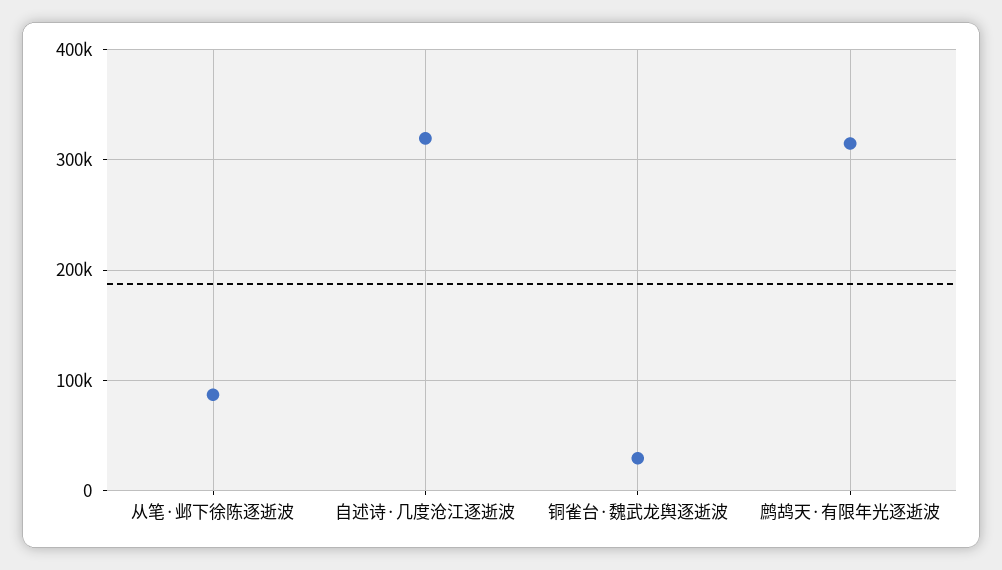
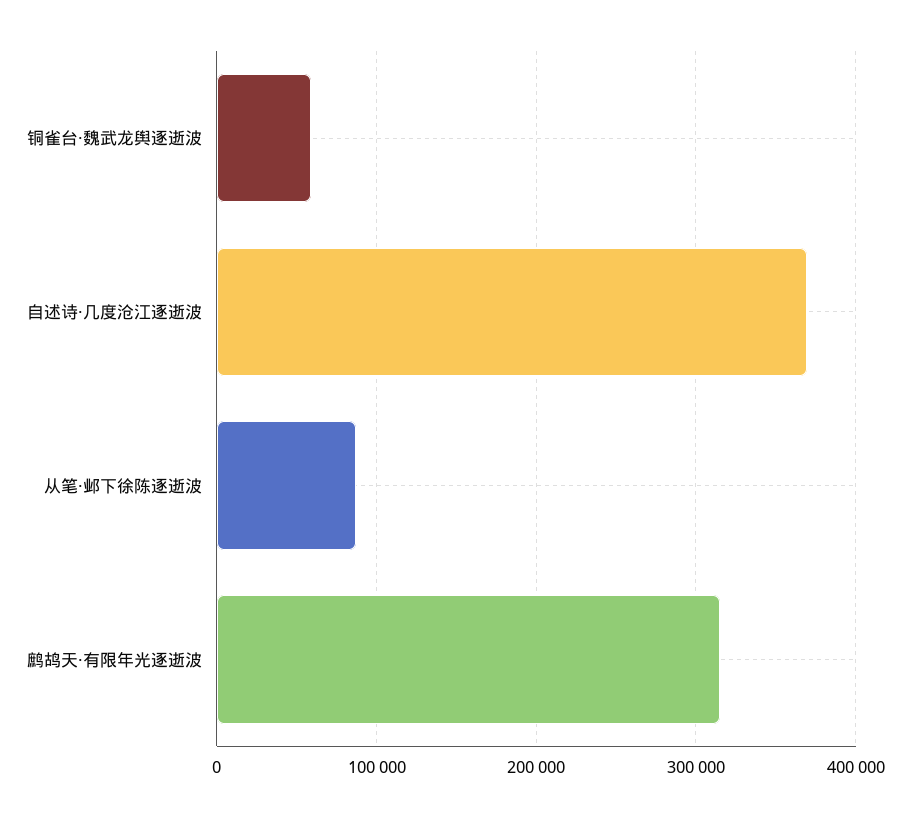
自述诗·几度沧江逐逝波: 320000 -> 370000
铜雀台·魏武龙舆逐逝波: 30000 -> 60000

